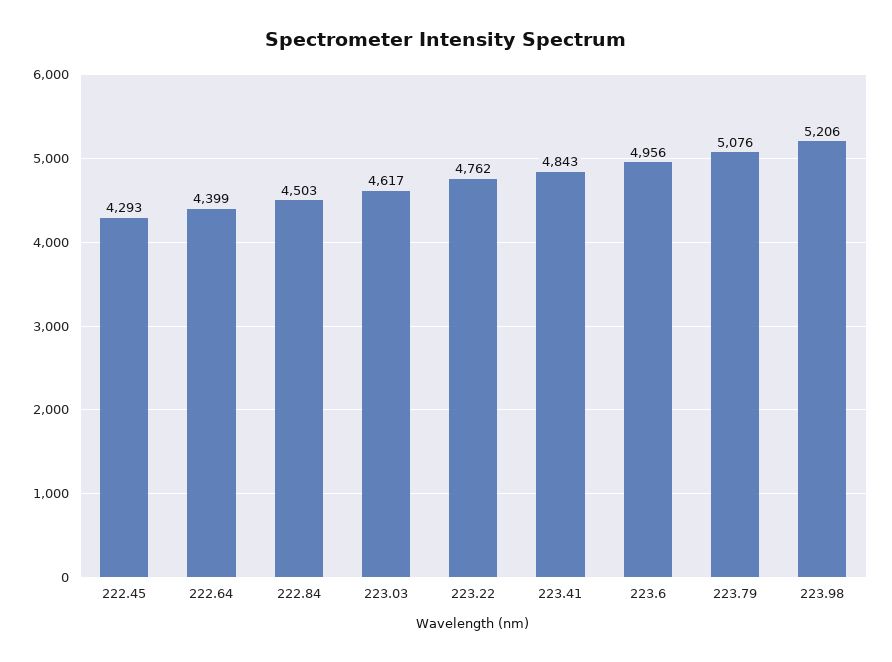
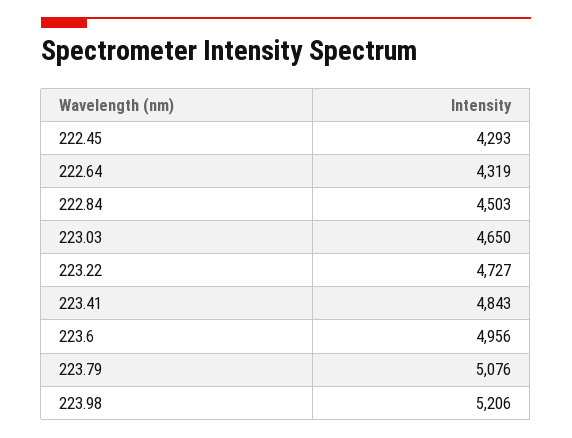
222.64: 4399 -> 4319
223.03: 4617 -> 4650
223.22: 4762 -> 4727

